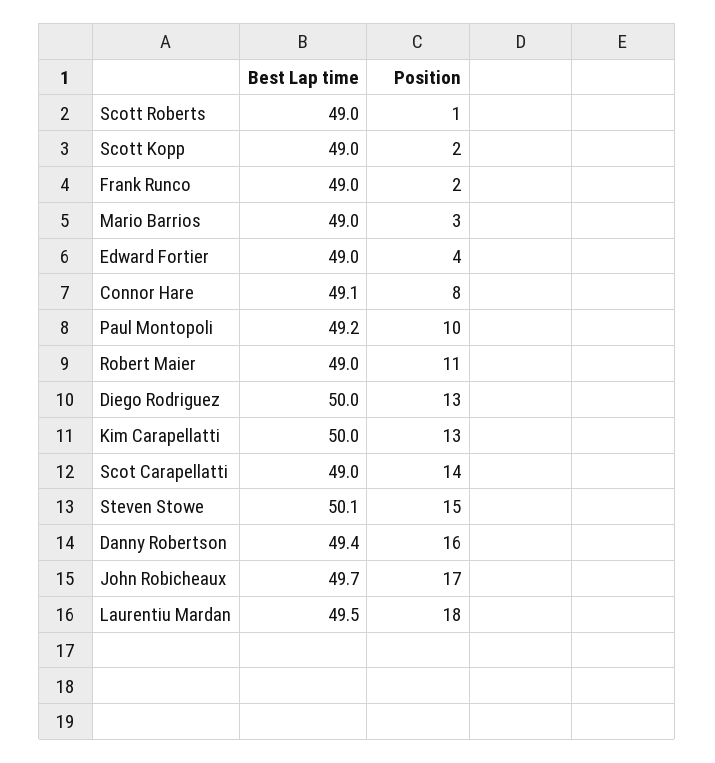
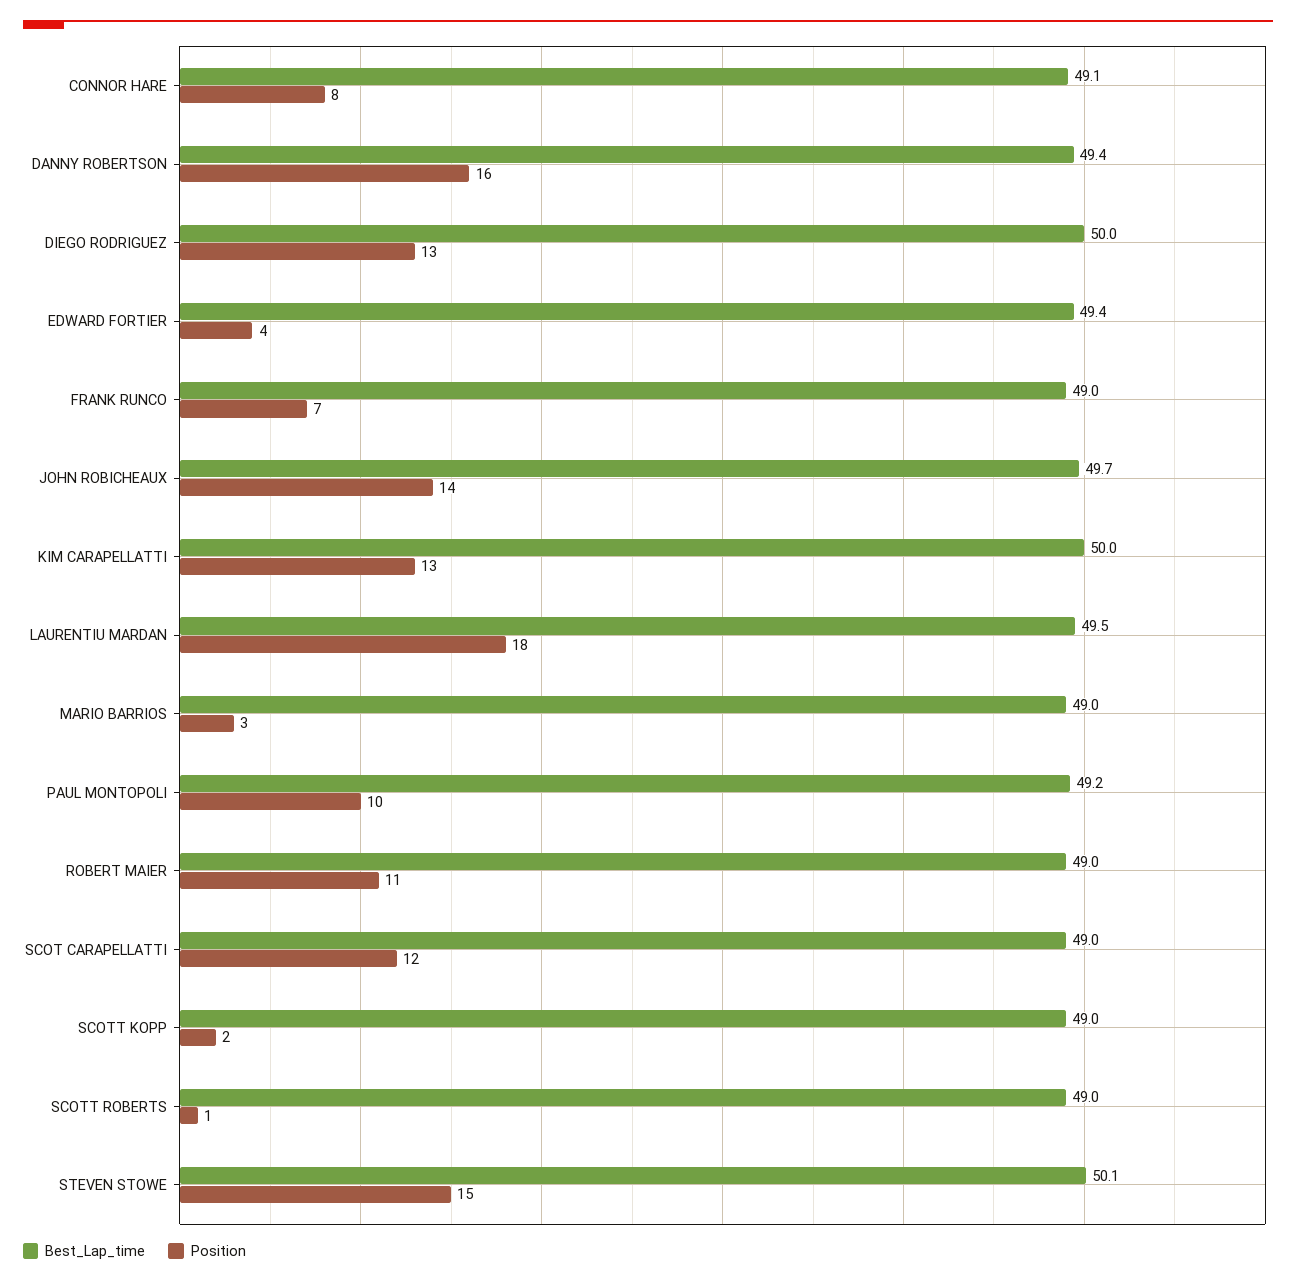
Position, Frank Runco: 2 -> 7
Best Lap time, Edward Fortier: 49 -> 49.4
Position, Scot Carapellatti: 14 -> 12
Position, John Robicheaux: 17 -> 14

